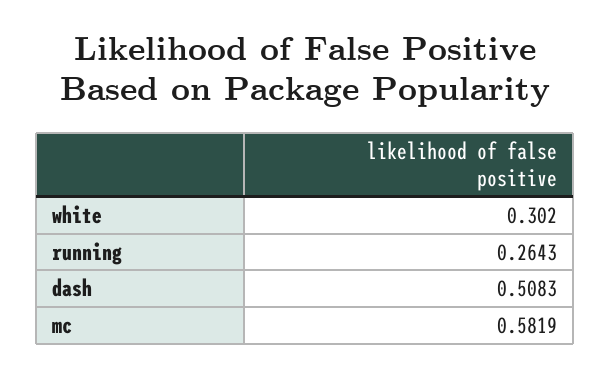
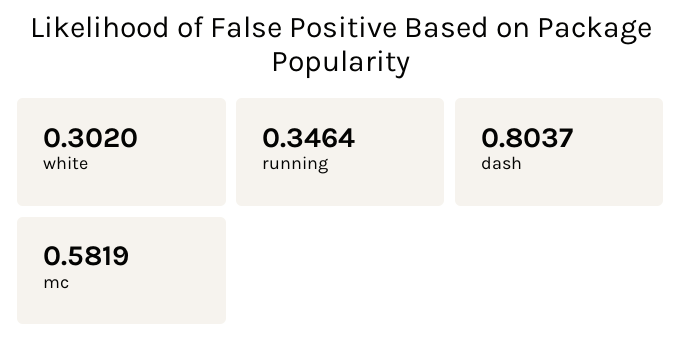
running: 0.2643 -> 0.3464
dash: 0.5083 -> 0.8037

